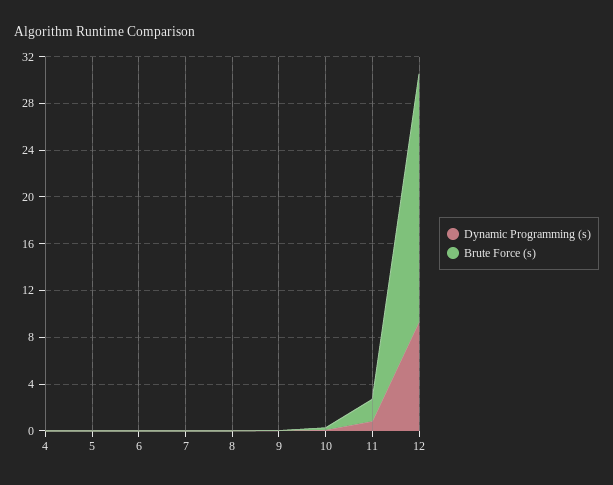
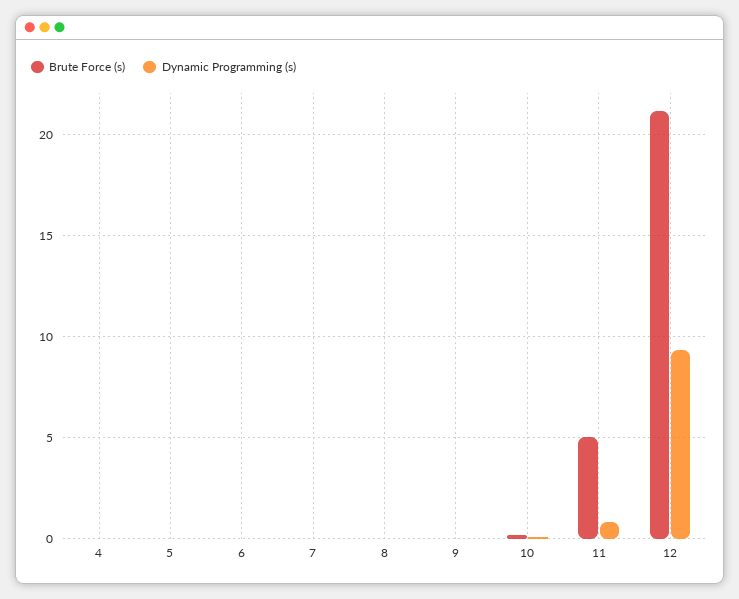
Brute Force (s), 11: 2 -> 5

